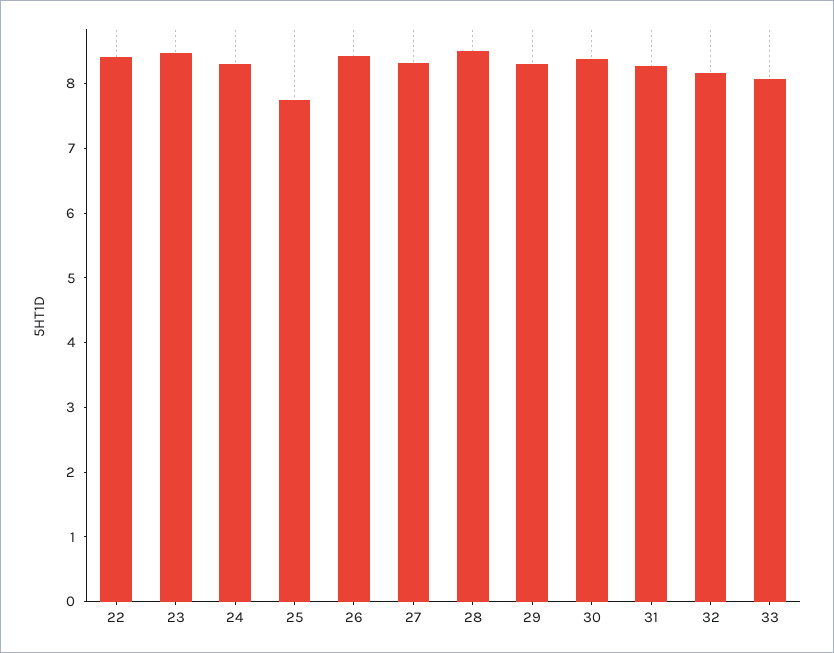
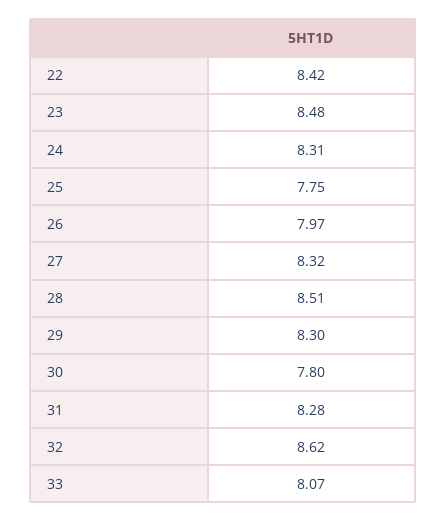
26: 8.4 -> 7.97
30: 8.4 -> 7.8
32: 8.2 -> 8.62

